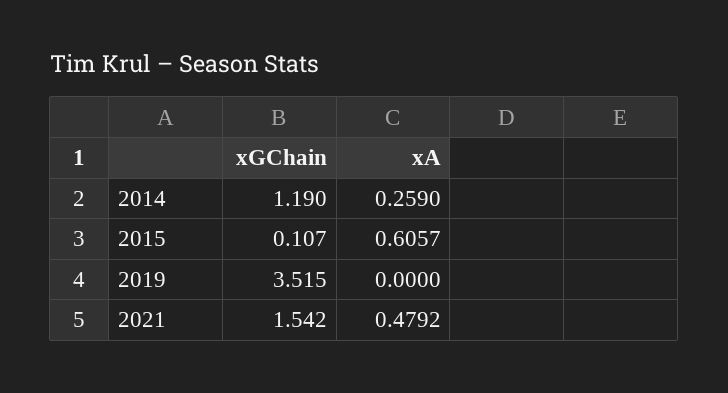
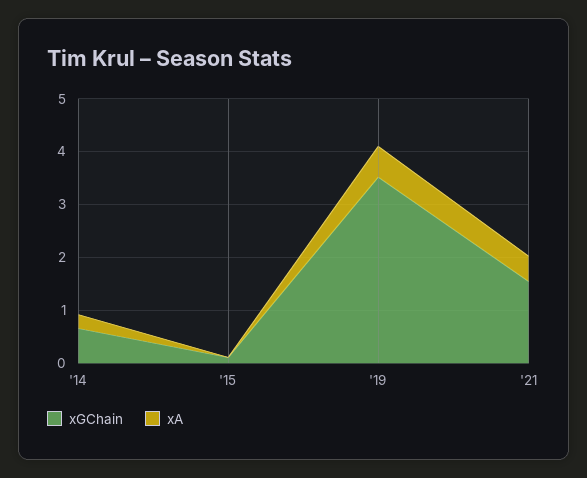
xGChain, 2014: 1.19 -> 0.6
xA, 2015: 0.6057 -> 0
xA, 2019: 0 -> 0.6

